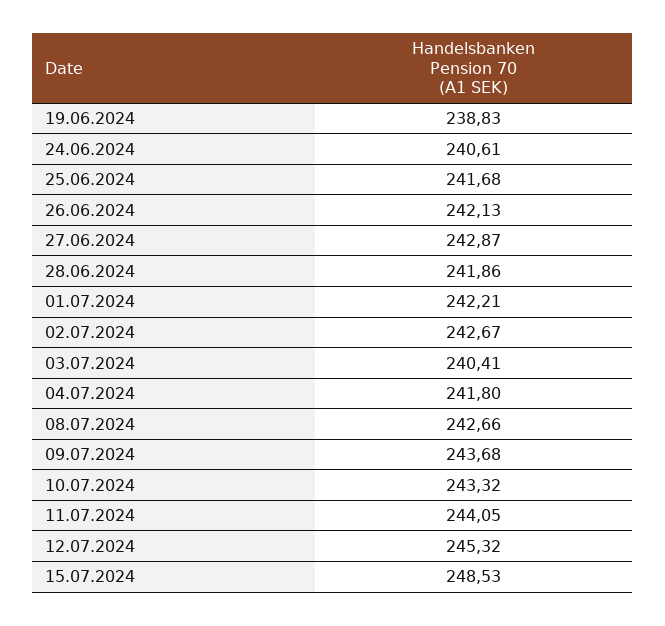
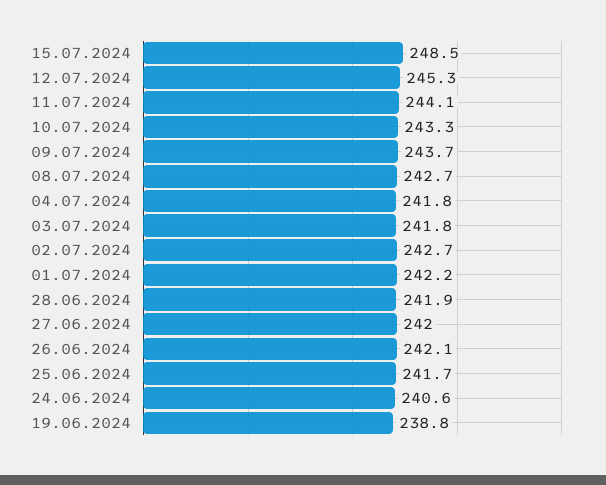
27.06.2024: 242.87 -> 242
03.07.2024: 240.41 -> 241.8

